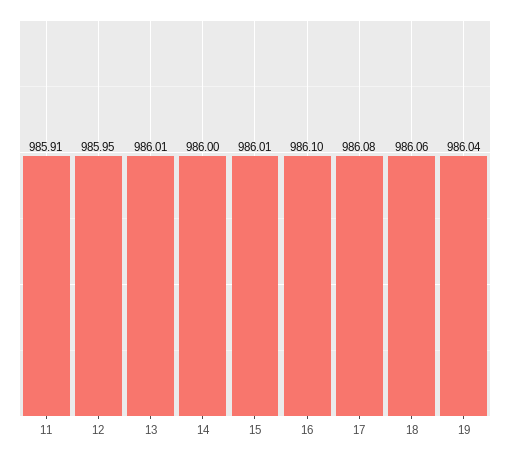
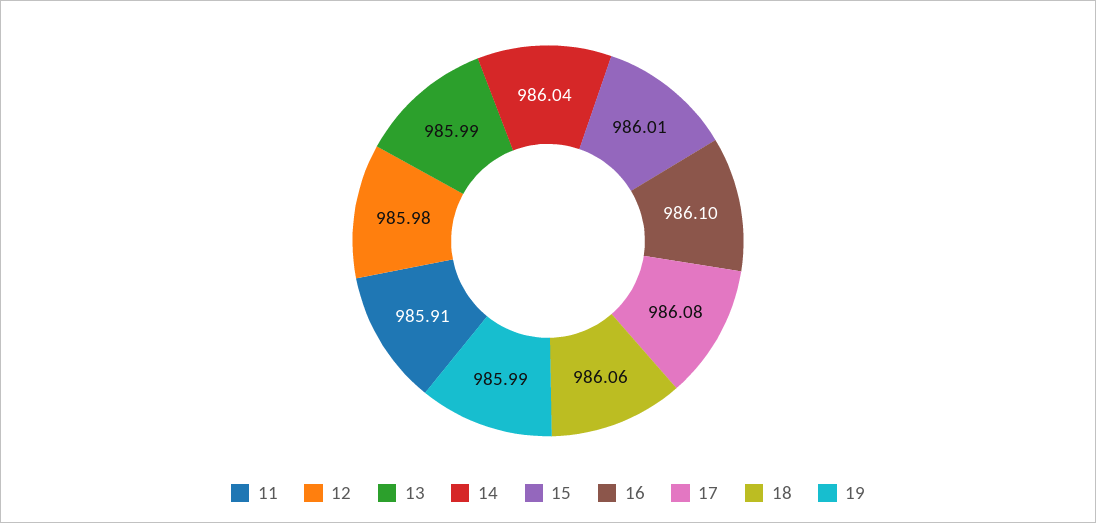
12: 985.95 -> 985.98
13: 986.01 -> 985.99
14: 986 -> 986.04
19: 986.04 -> 985.99

